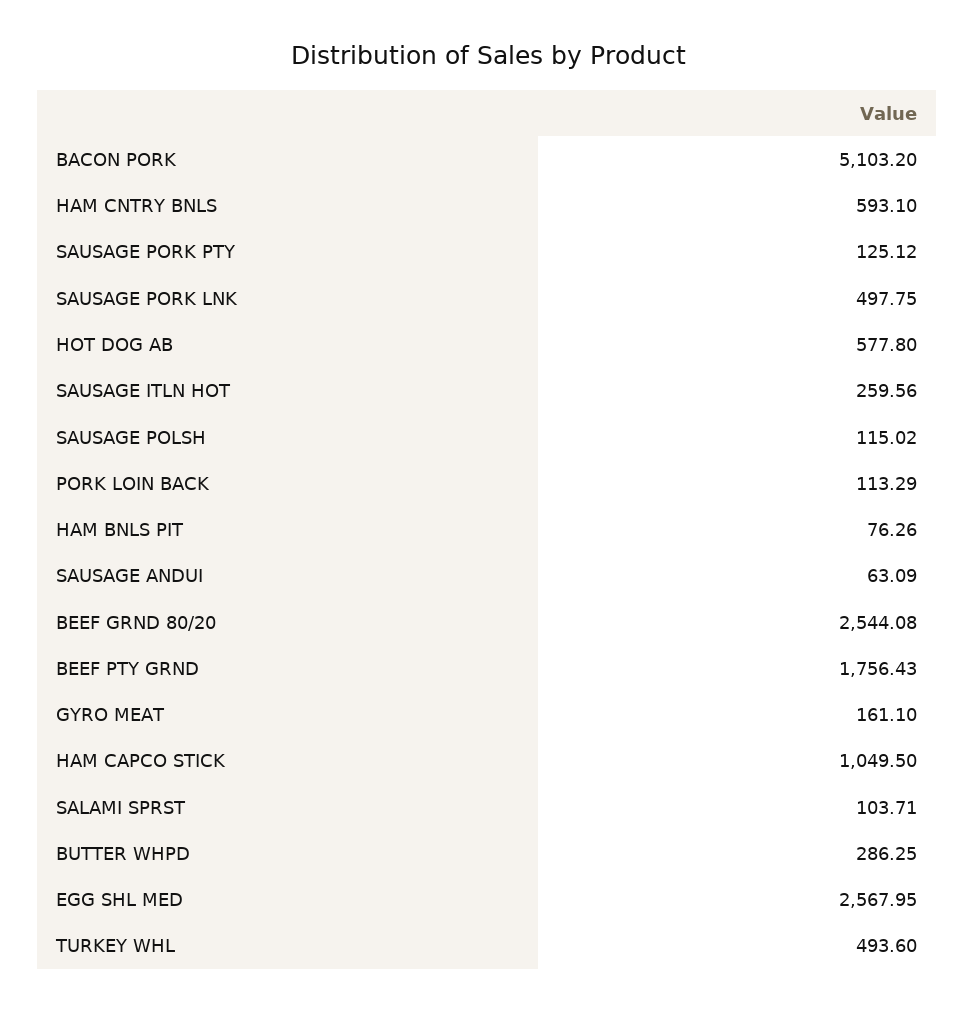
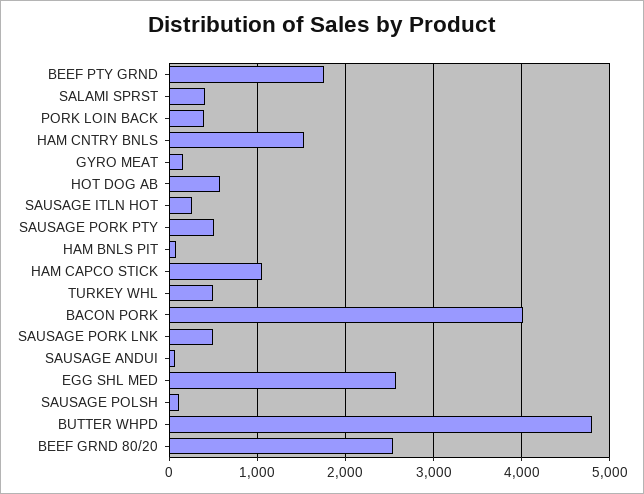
BACON PORK: 5103.2 -> 4000
HAM CNTRY BNLS: 593.1 -> 1500
SAUSAGE PORK PTY: 125.12 -> 500
PORK LOIN BACK: 113.29 -> 400
SALAMI SPRST: 103.71 -> 400
BUTTER WHPD: 286.25 -> 4800

